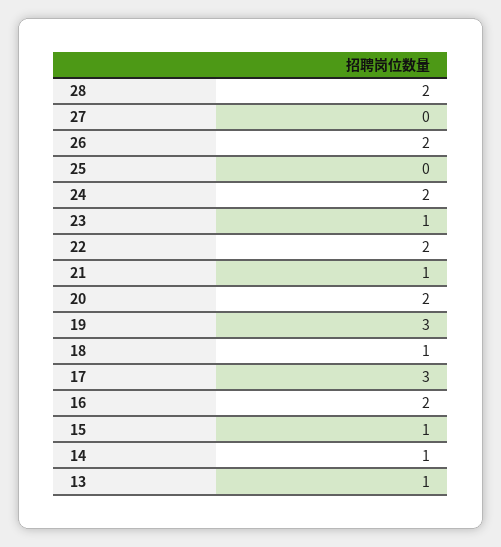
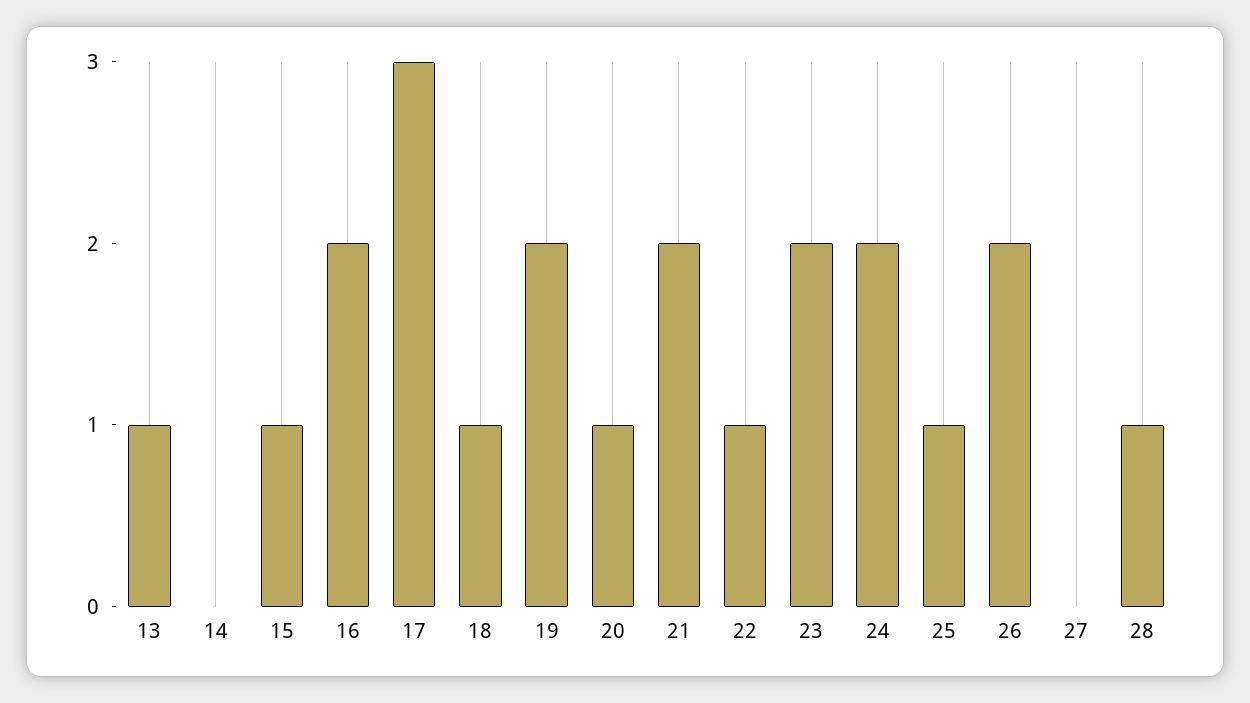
28: 2 -> 1
25: 0 -> 1
23: 1 -> 2
22: 2 -> 1
21: 1 -> 2
20: 2 -> 1
19: 3 -> 2
14: 1 -> 0

